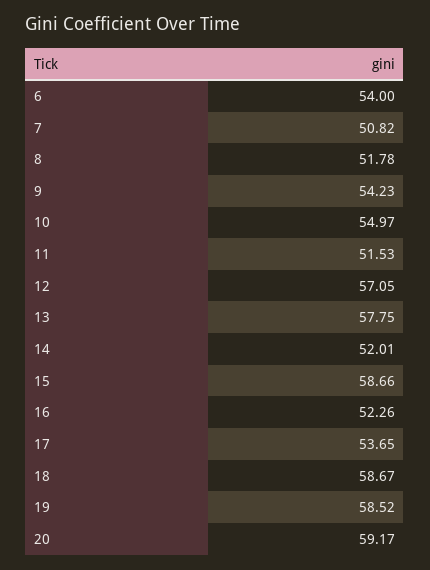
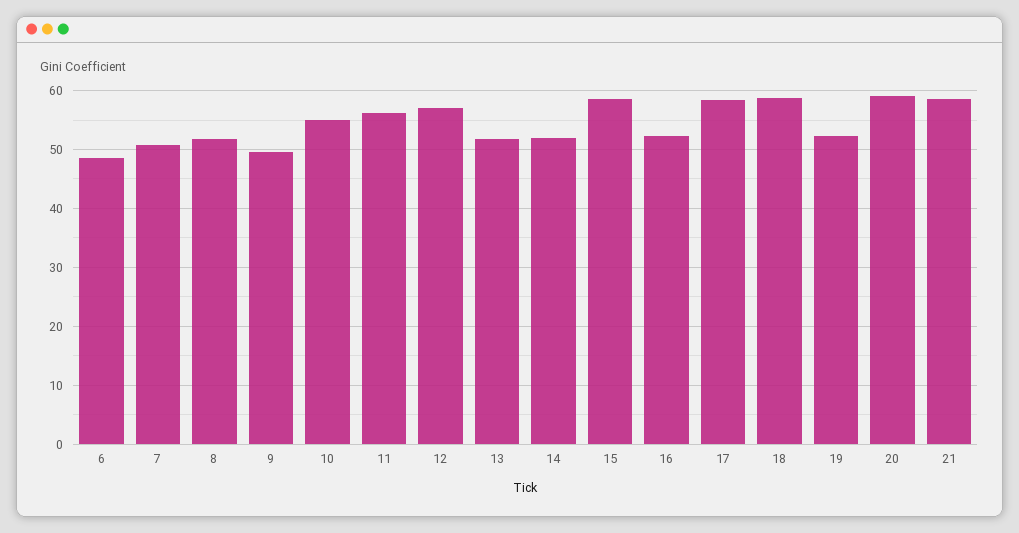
6: 54 -> 48
9: 54.23 -> 50
11: 51.53 -> 56
13: 57.75 -> 52
17: 53.65 -> 58
19: 58.52 -> 52
21: none -> 58

